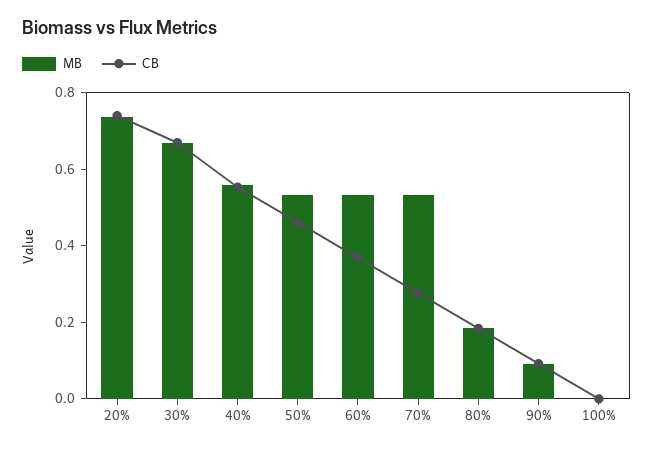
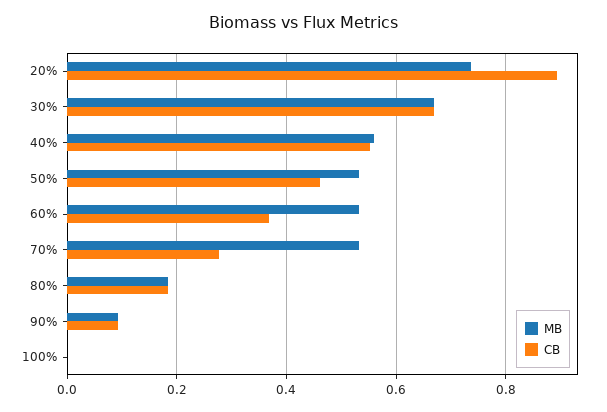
CB, 20%: 0.75 -> 0.9

